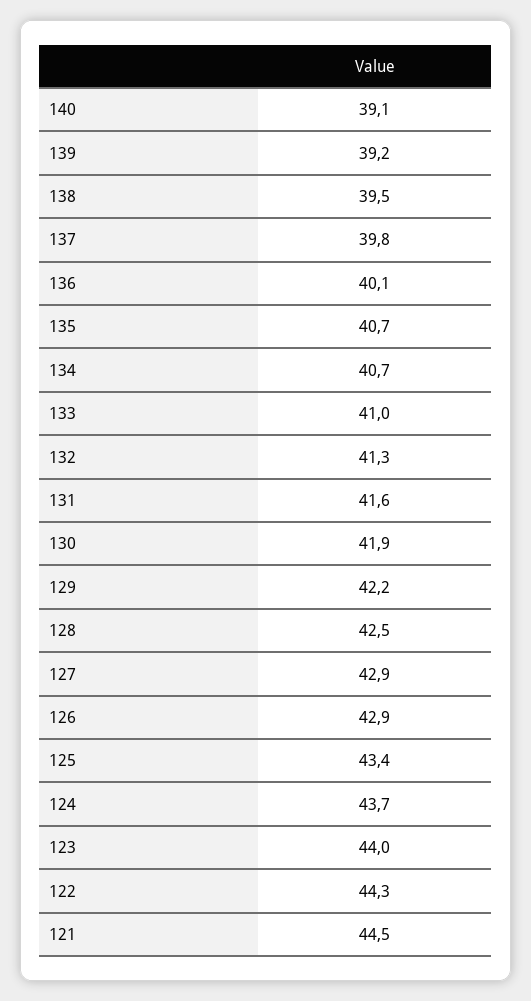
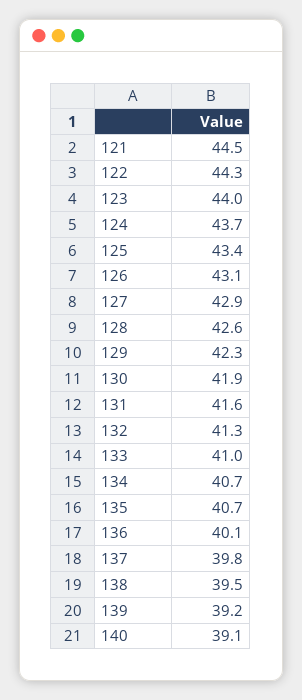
129: 42.2 -> 42.3
128: 42.5 -> 42.6
126: 42.9 -> 43.1

